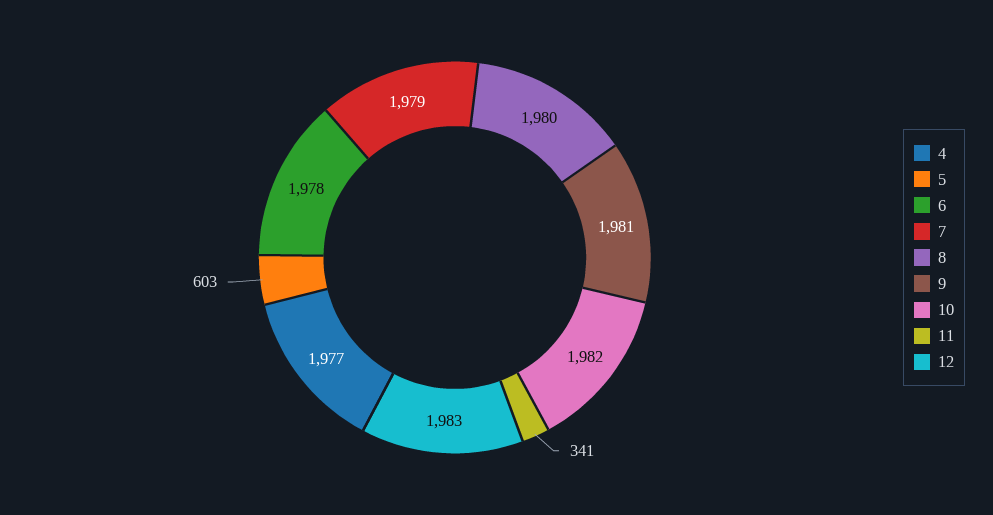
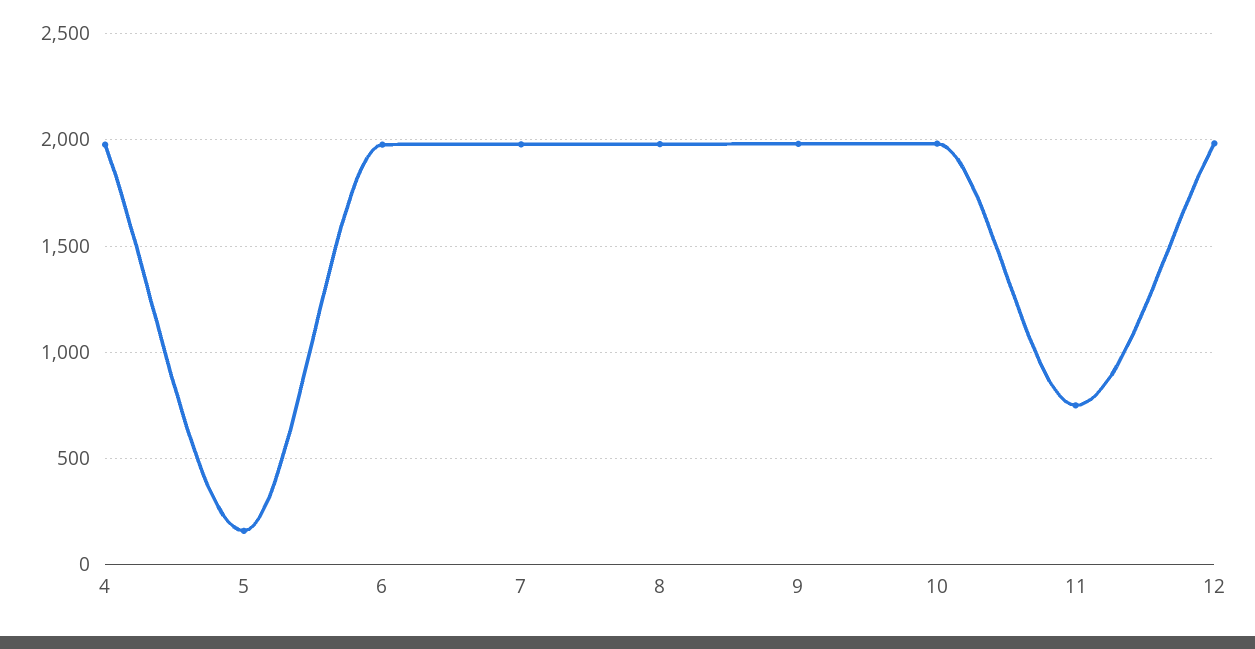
5: 603 -> 150
11: 341 -> 750

